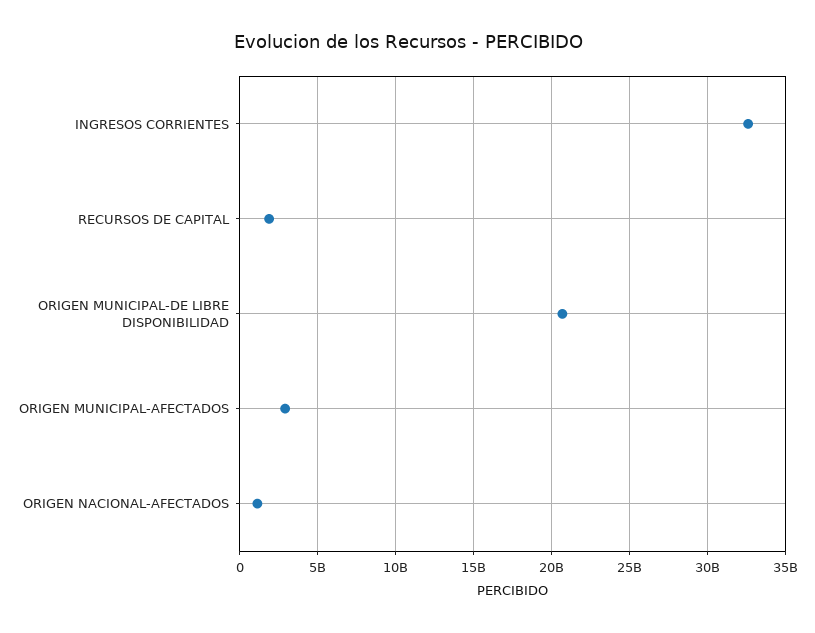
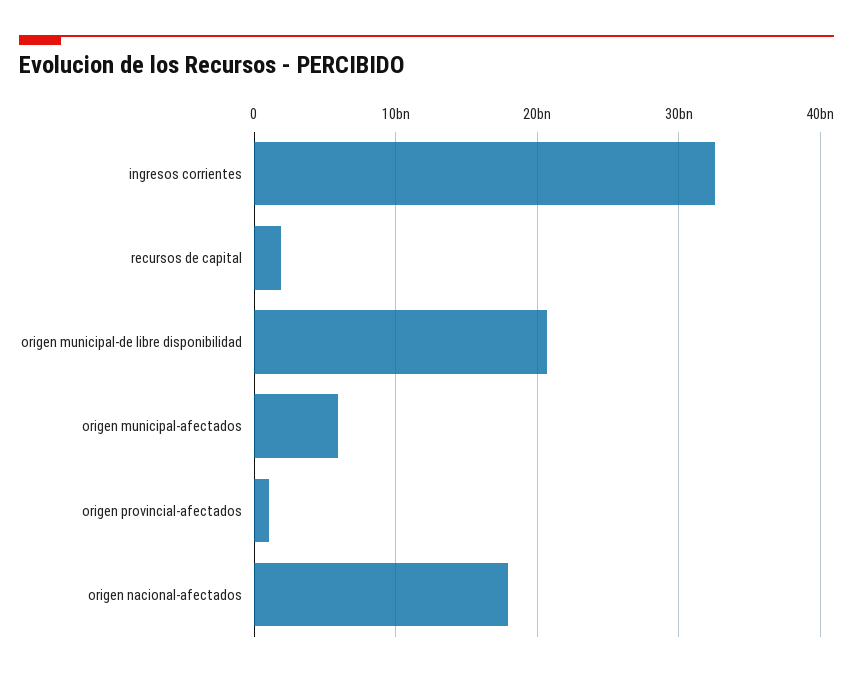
ORIGEN MUNICIPAL-AFECTADOS: 3000000000 -> 6000000000
ORIGEN NACIONAL-AFECTADOS: 1000000000 -> 18000000000
origen provincial-afectados: none -> 1000000000

